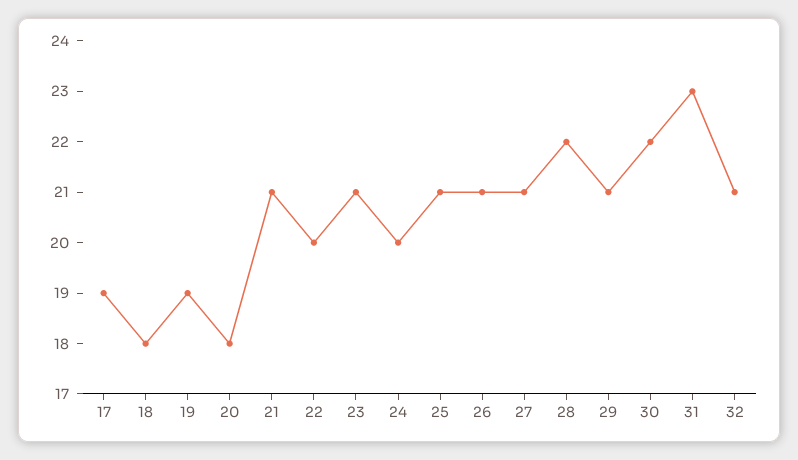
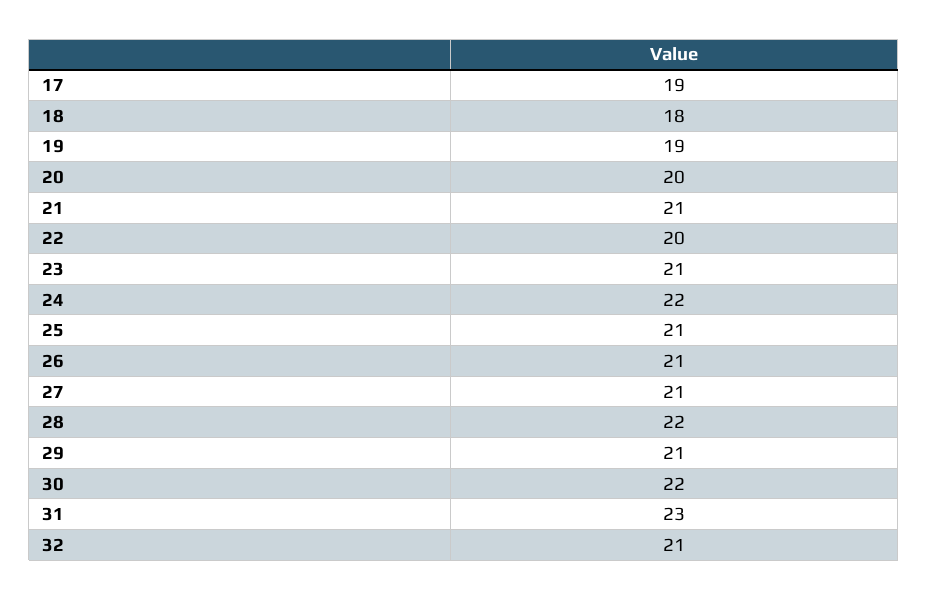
20: 18 -> 20
24: 20 -> 22

